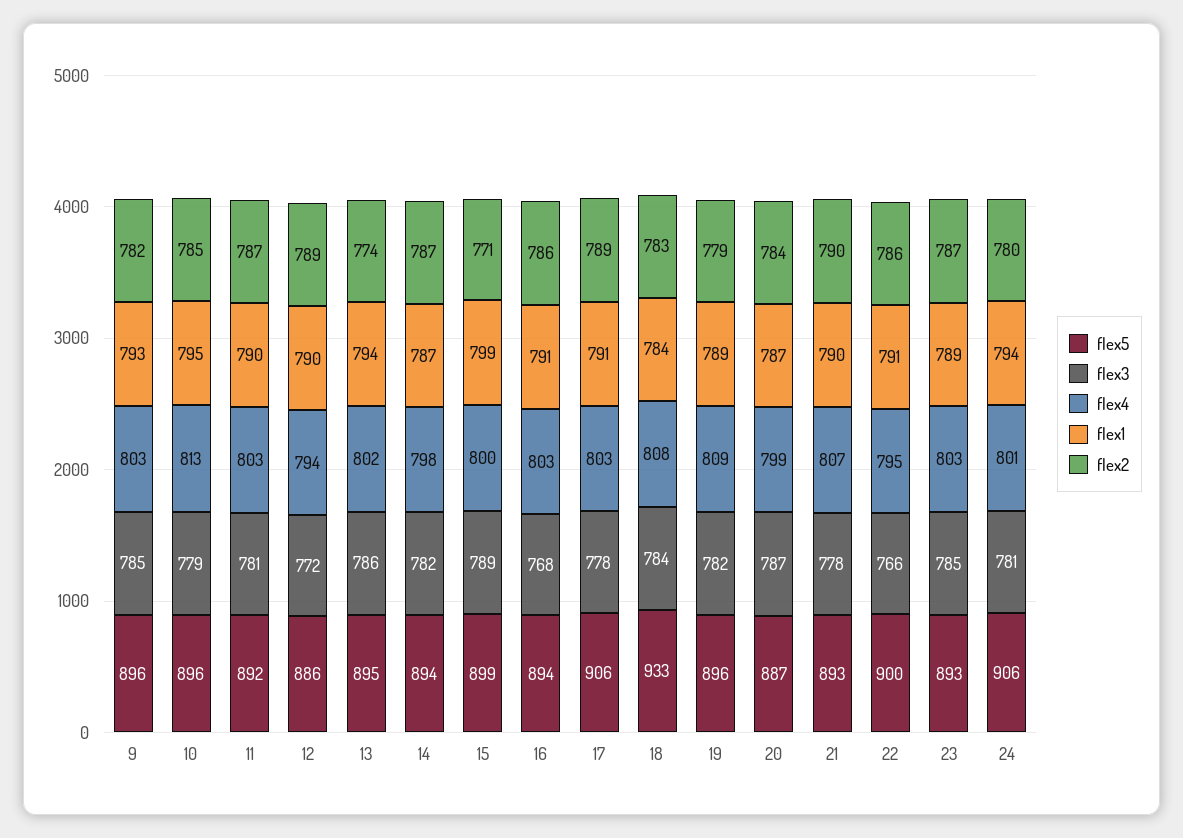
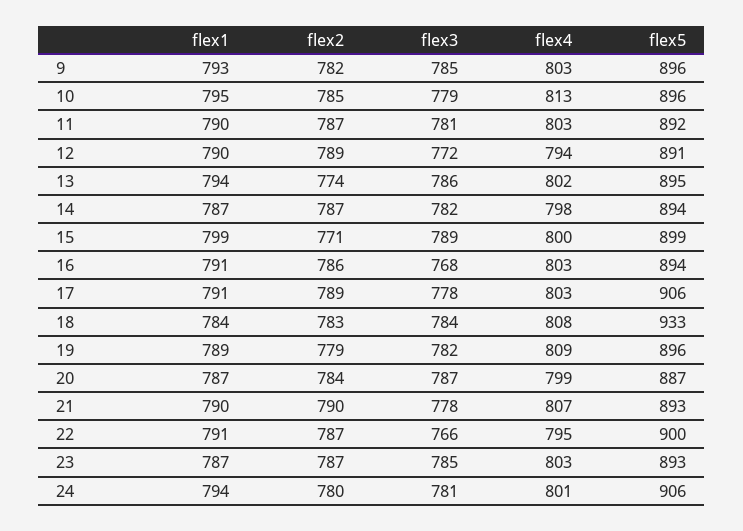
flex5, 12: 886 -> 891
flex2, 22: 786 -> 787
flex1, 23: 789 -> 787

